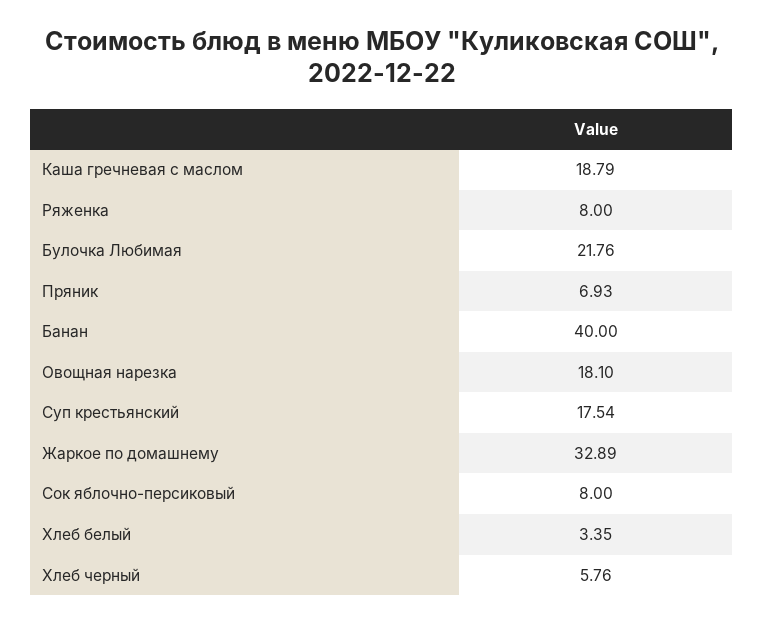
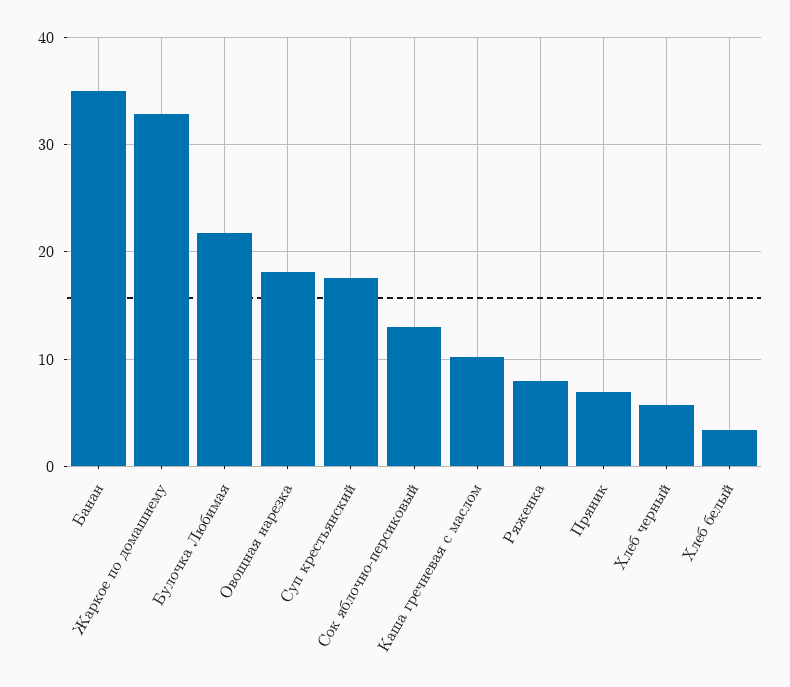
Каша гречневая с маслом: 18.79 -> 10
Банан: 40 -> 35
Сок яблочно-персиковый: 8 -> 13

